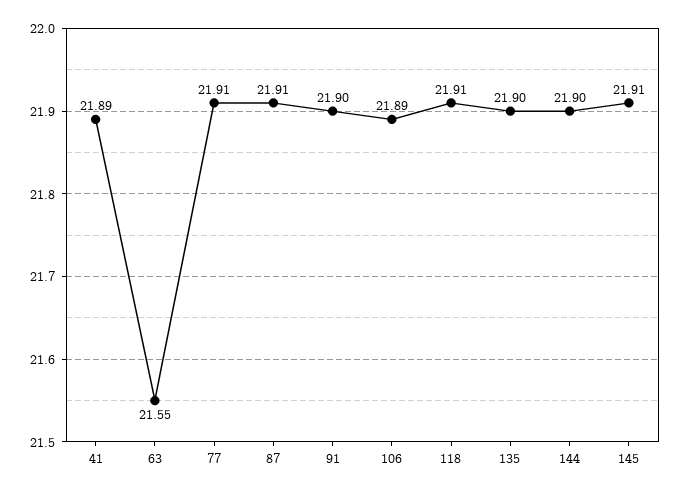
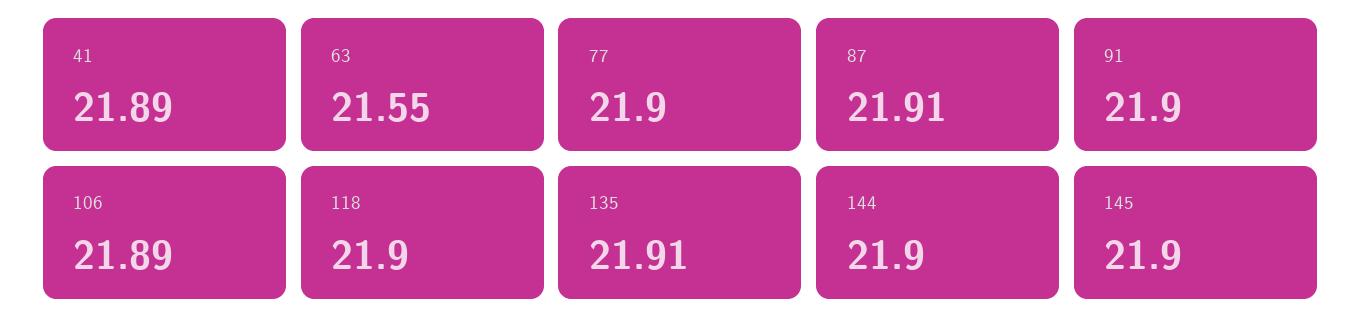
77: 21.91 -> 21.9
118: 21.91 -> 21.9
135: 21.9 -> 21.91
145: 21.91 -> 21.9

